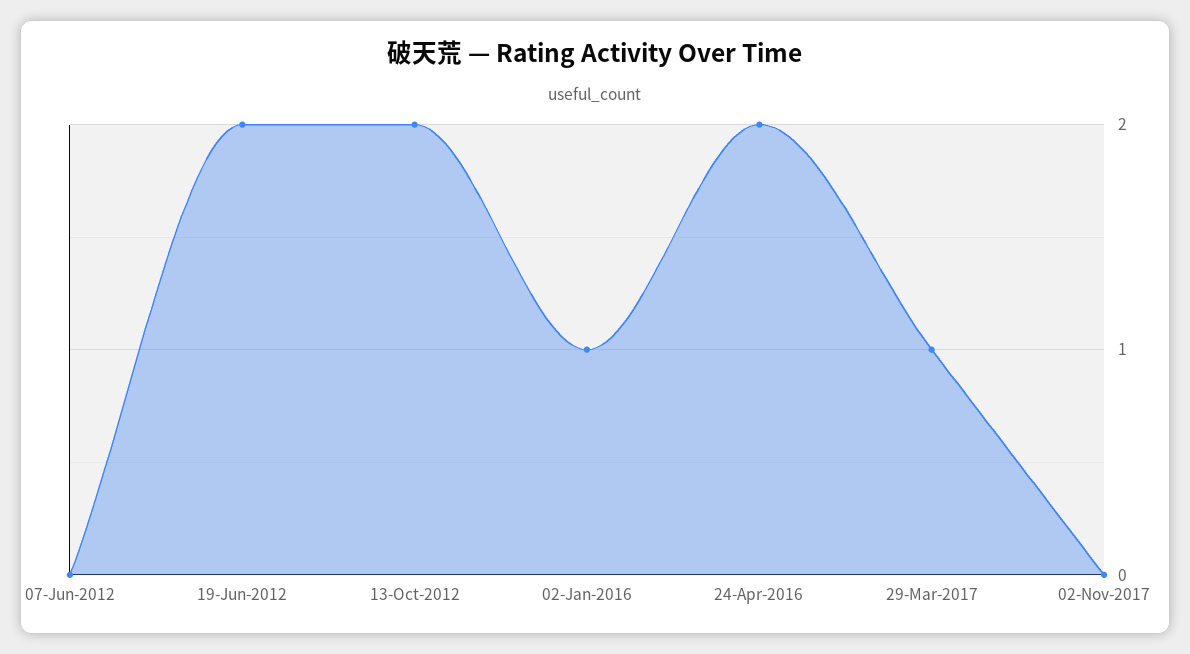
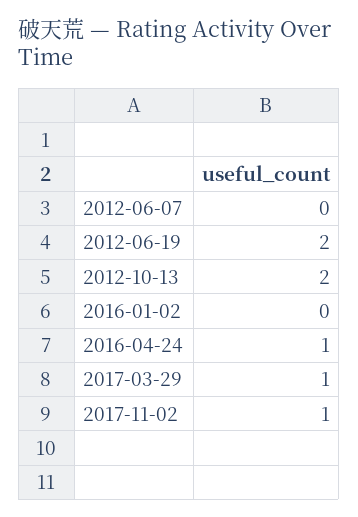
02-Jan-2016: 1 -> 0
24-Apr-2016: 2 -> 1
02-Nov-2017: 0 -> 1

